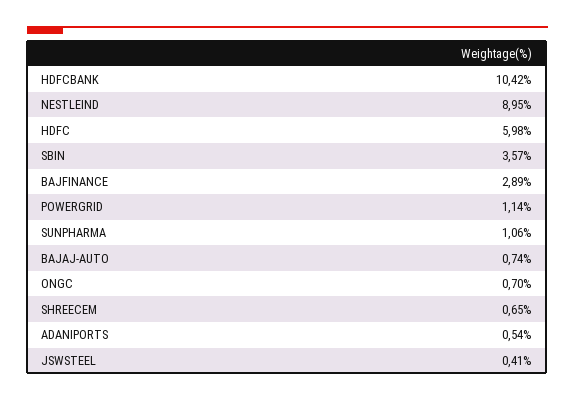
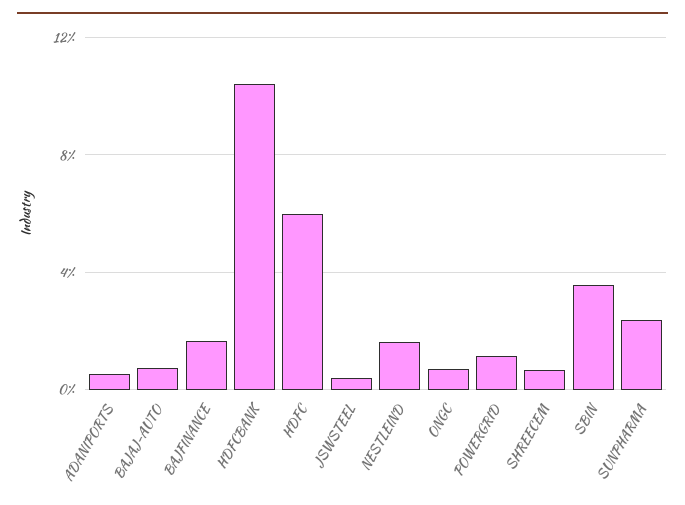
NESTLEIND: 8.95 -> 1.5
BAJFINANCE: 2.89 -> 1.5
SUNPHARMA: 1.06 -> 2.5

